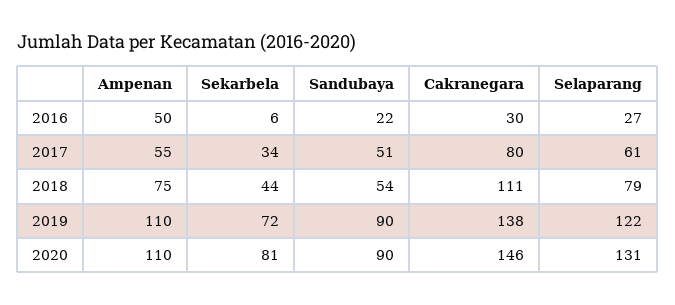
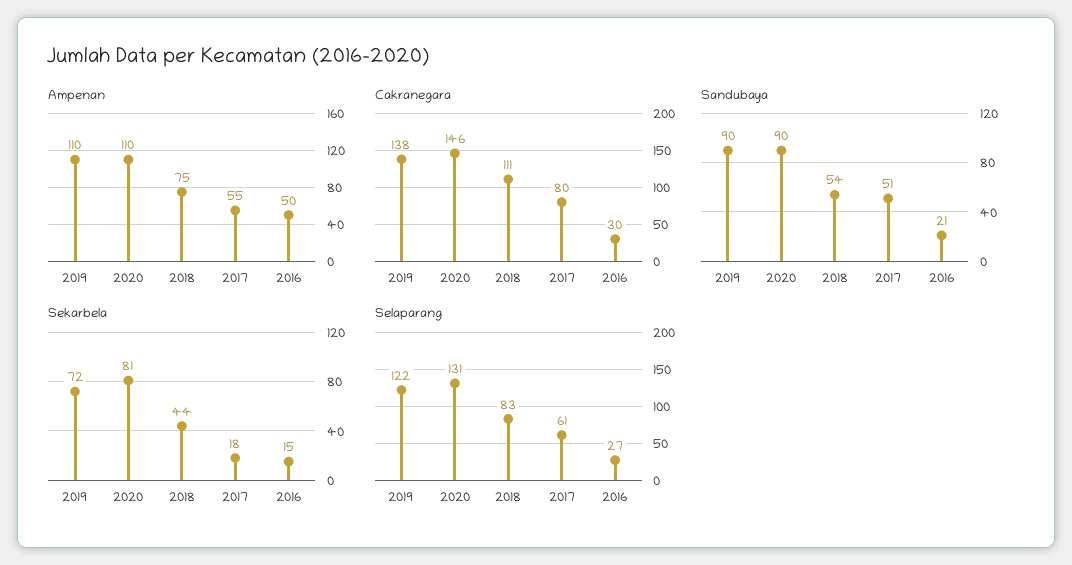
Sekarbela, 2016: 6 -> 15
Sandubaya, 2016: 22 -> 21
Sekarbela, 2017: 34 -> 18
Selaparang, 2018: 79 -> 83

